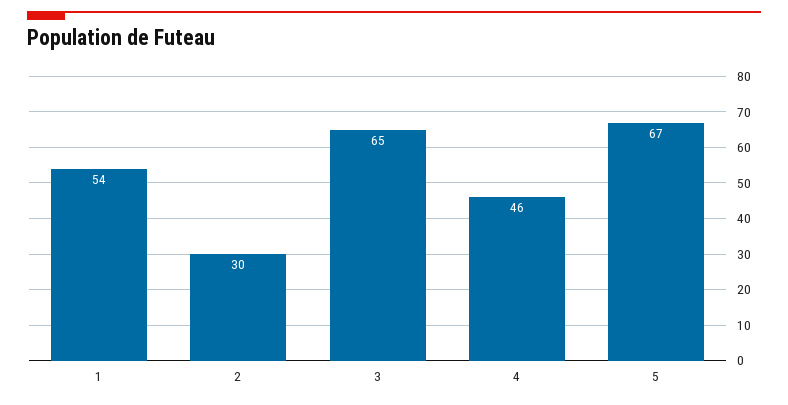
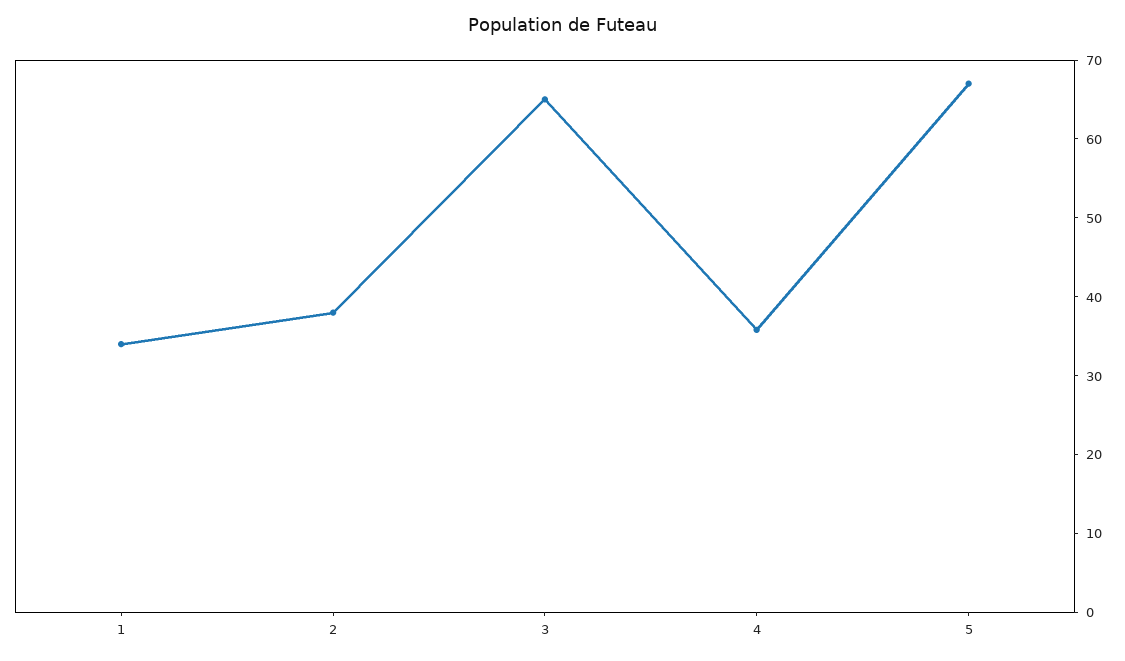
1: 54 -> 34
2: 30 -> 38
4: 46 -> 36

